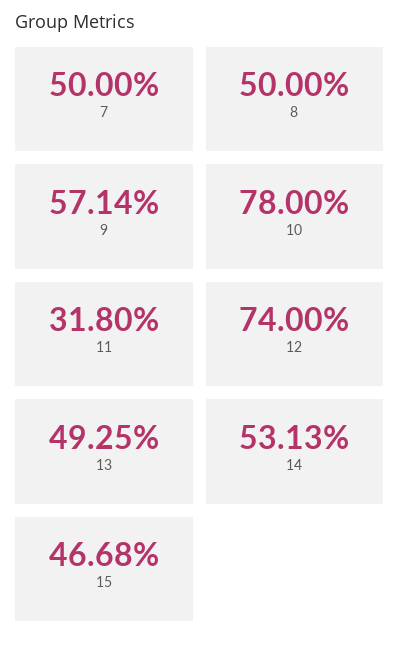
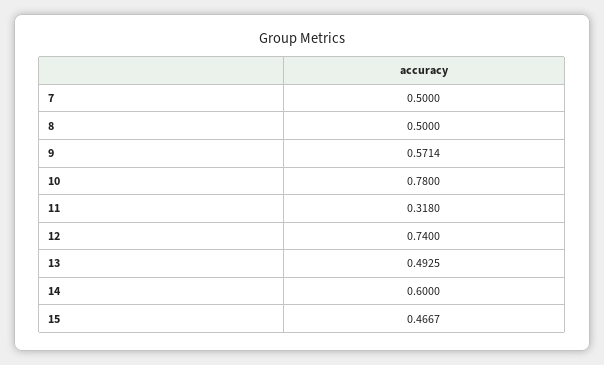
14: 0.5313 -> 0.6
15: 0.4668 -> 0.4667

